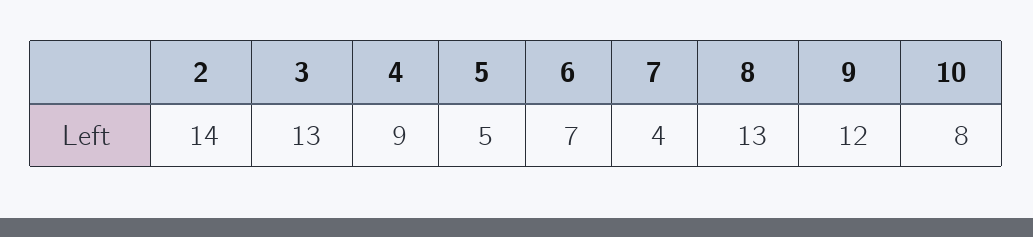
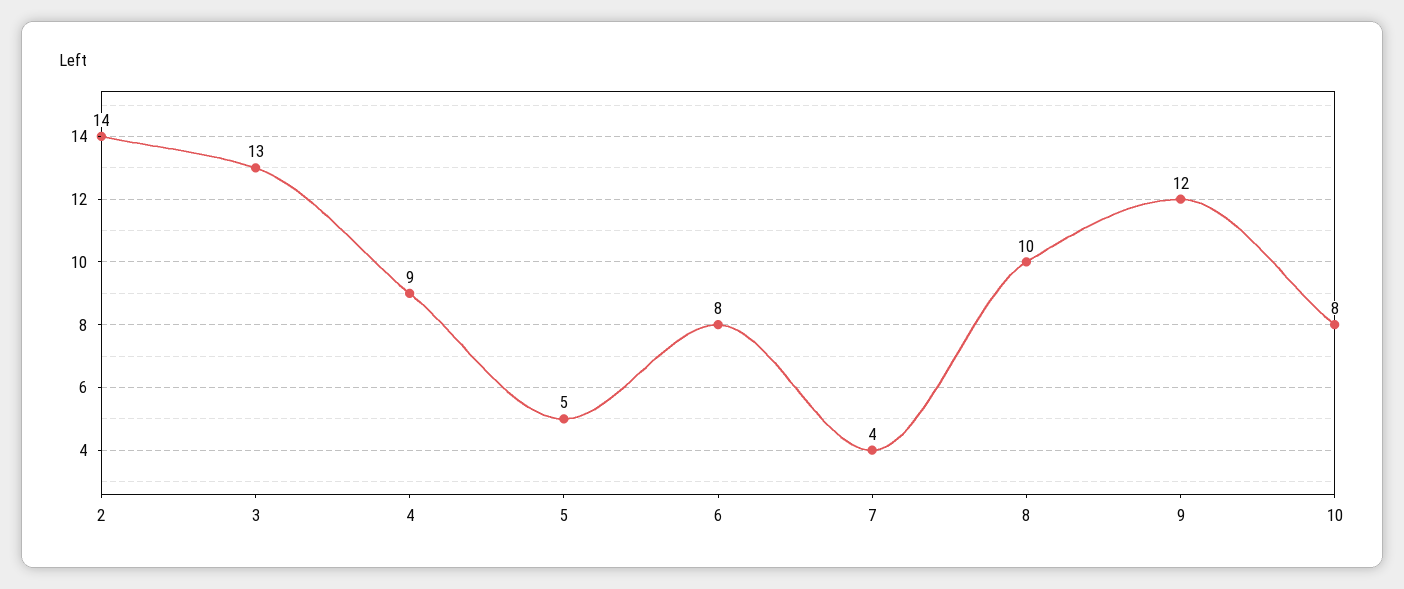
6: 7 -> 8
8: 13 -> 10

